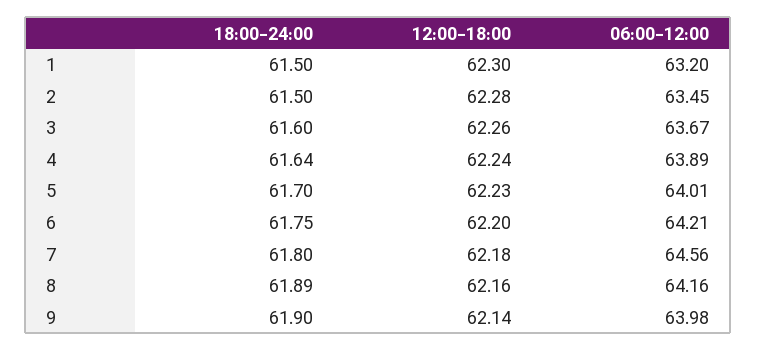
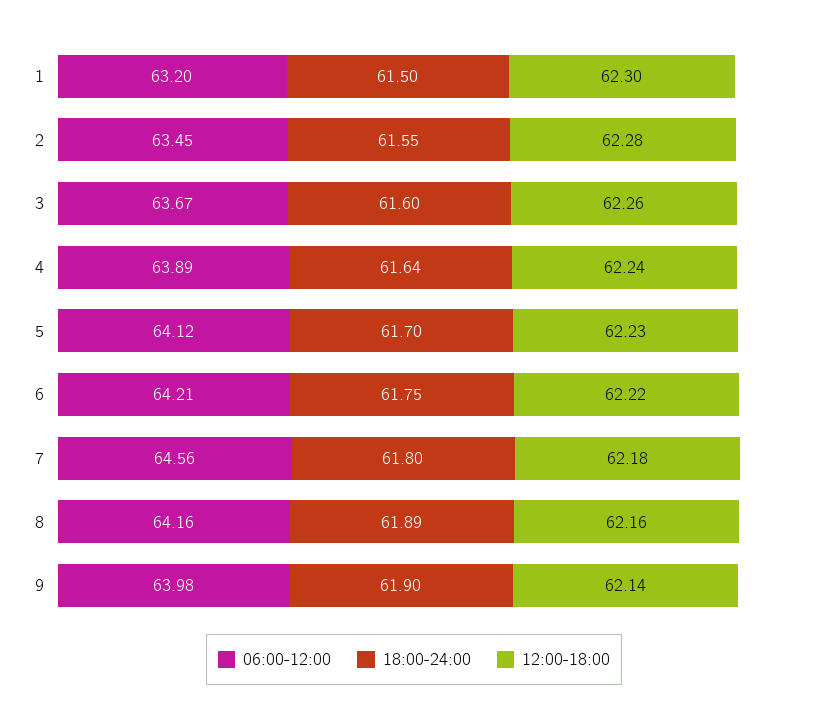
18:00-24:00, 2: 61.5 -> 61.55
06:00-12:00, 5: 64.01 -> 64.12
12:00-18:00, 6: 62.2 -> 62.22

